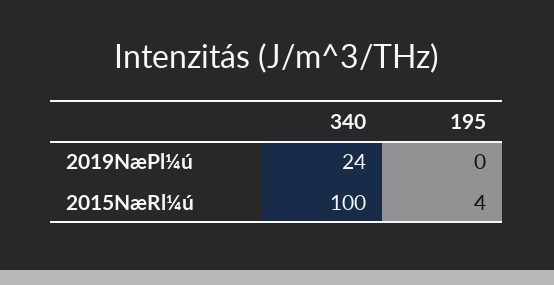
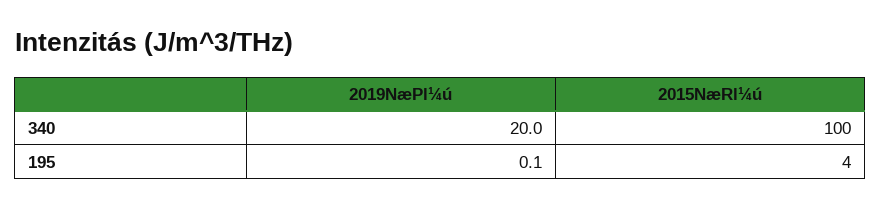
340, 2019NæPl¼ú: 24 -> 20
195, 2019NæPl¼ú: 0 -> 0.1

